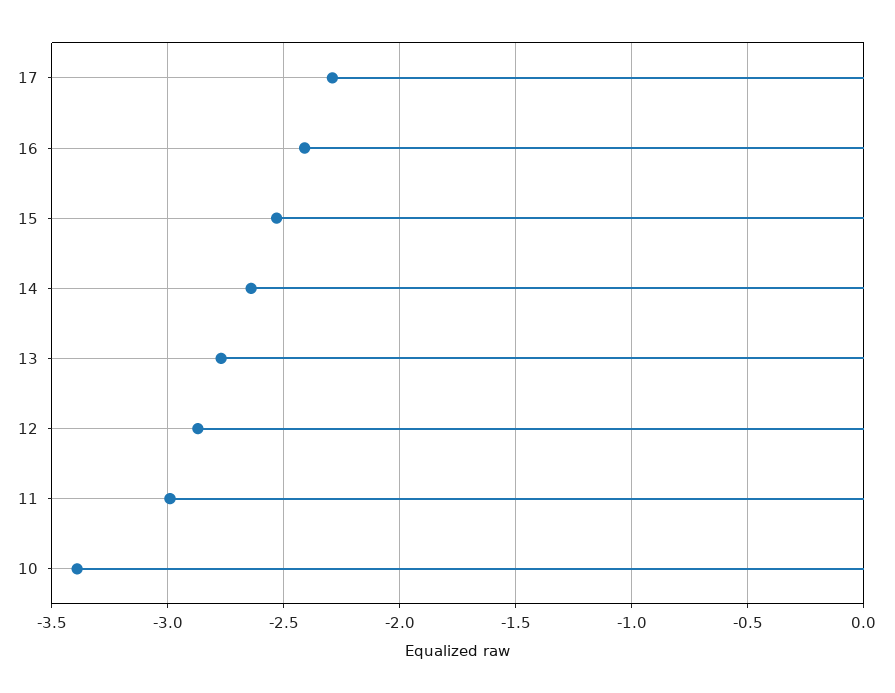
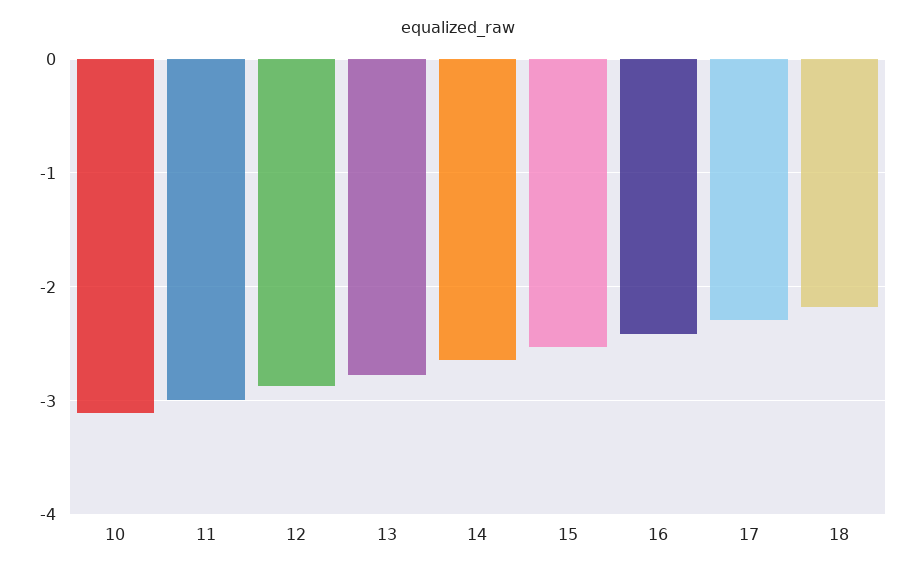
10: -3.4 -> -3.1
18: none -> -2.2

